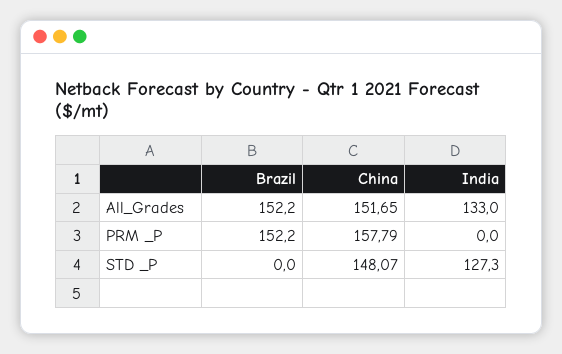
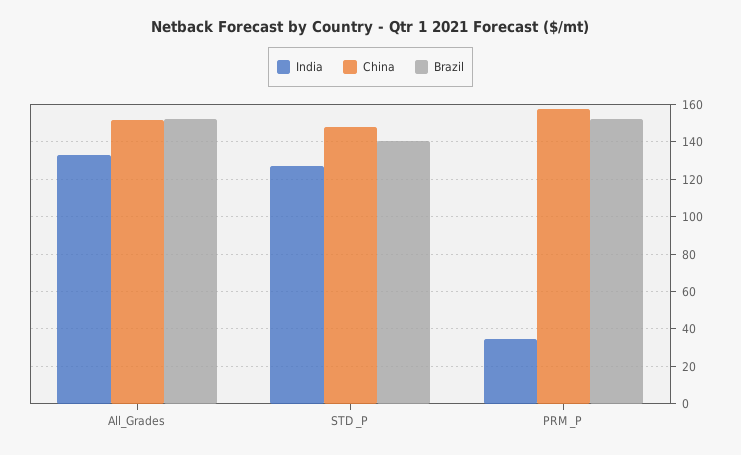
India, PRM _P: 0 -> 35
Brazil, STD _P: 0 -> 140

